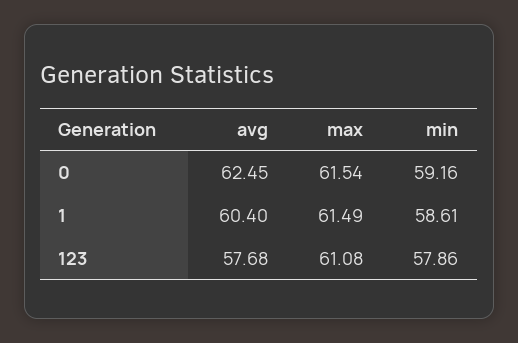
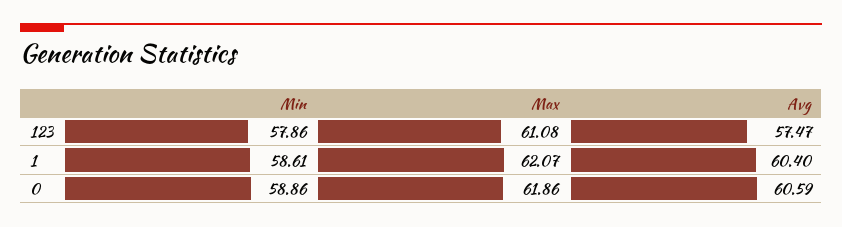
avg, 0: 62.45 -> 60.59
max, 0: 61.54 -> 61.86
min, 0: 59.16 -> 58.86
max, 1: 61.49 -> 62.07
avg, 123: 57.68 -> 57.47

